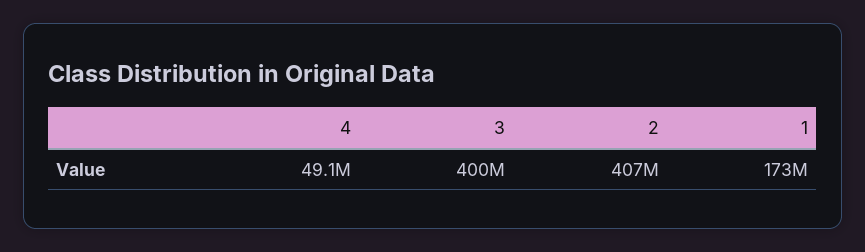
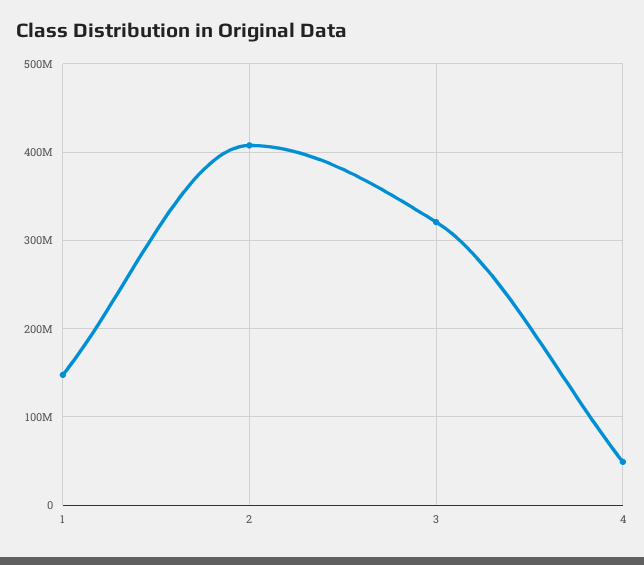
3: 400000000 -> 320000000
1: 173000000 -> 150000000

